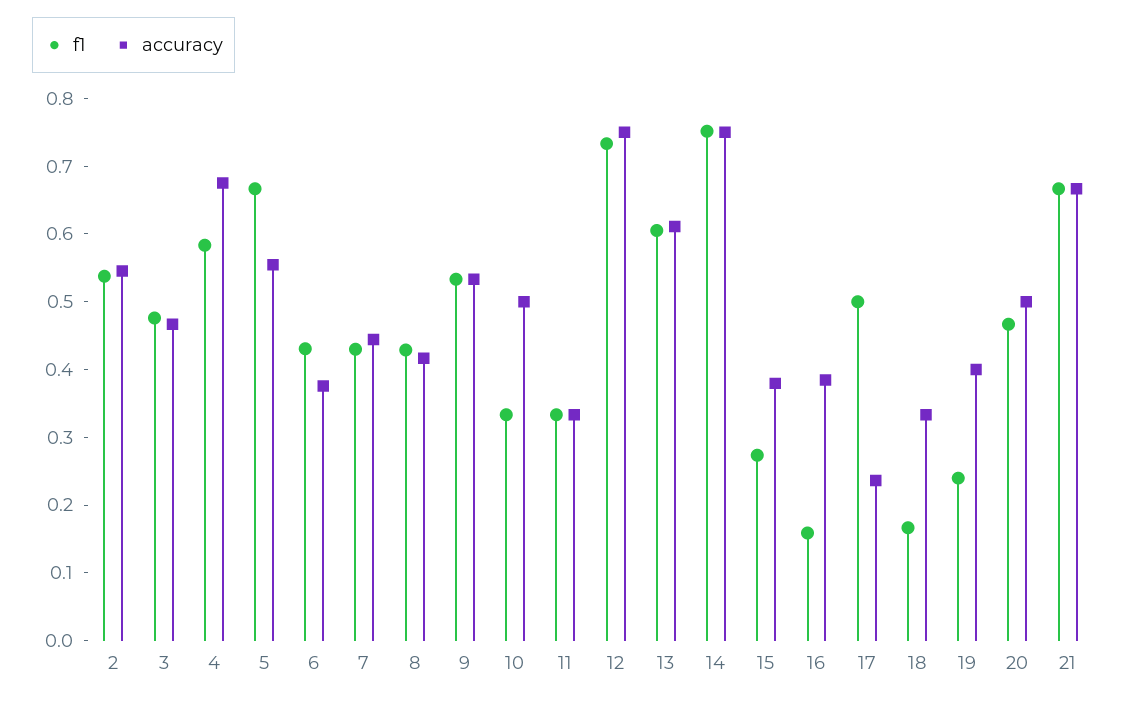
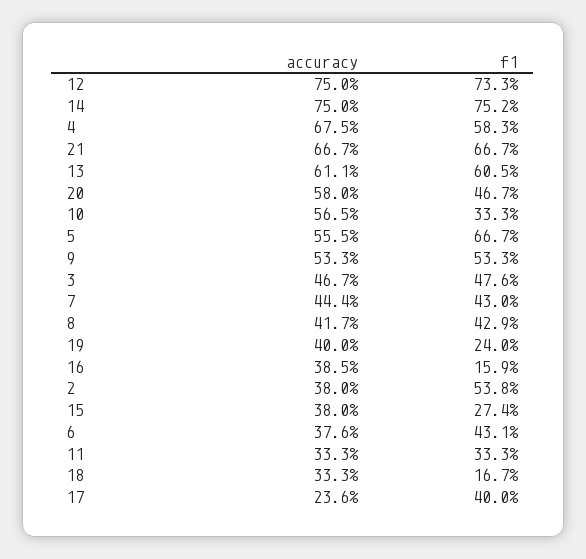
accuracy, 2: 0.54 -> 0.38
accuracy, 10: 0.5 -> 0.565
f1, 17: 0.5 -> 0.4
accuracy, 20: 0.5 -> 0.58

